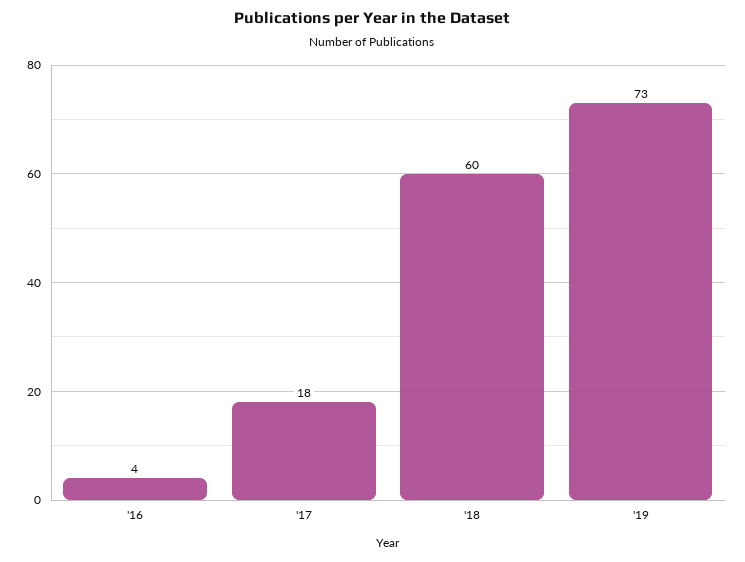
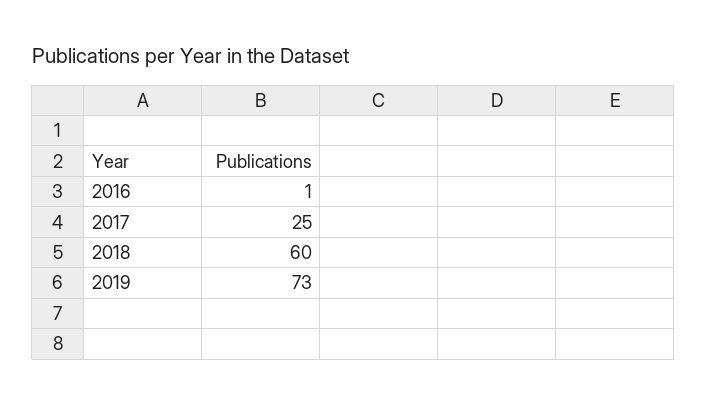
'16: 4 -> 1
'17: 18 -> 25

